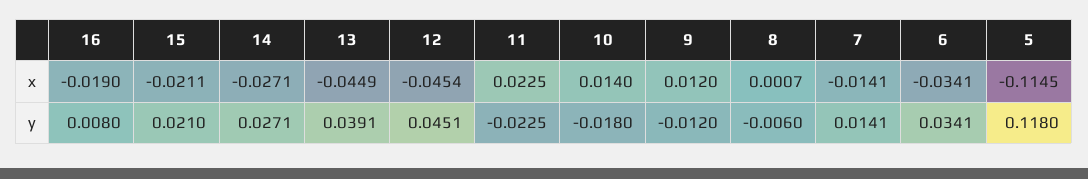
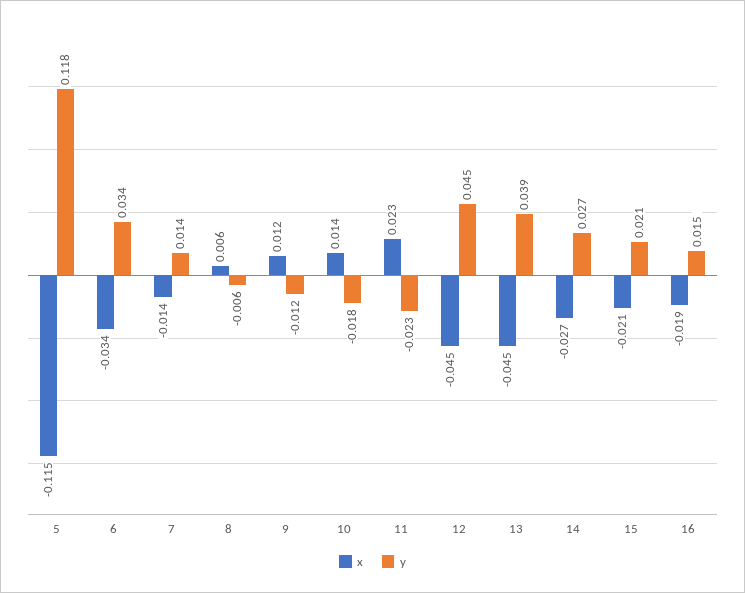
x, 8: 0.0007 -> 0.006
y, 16: 0.008 -> 0.015

